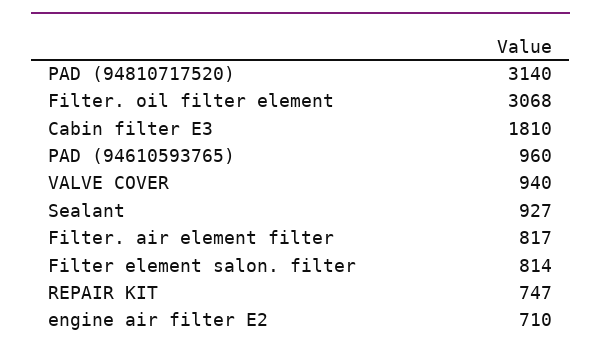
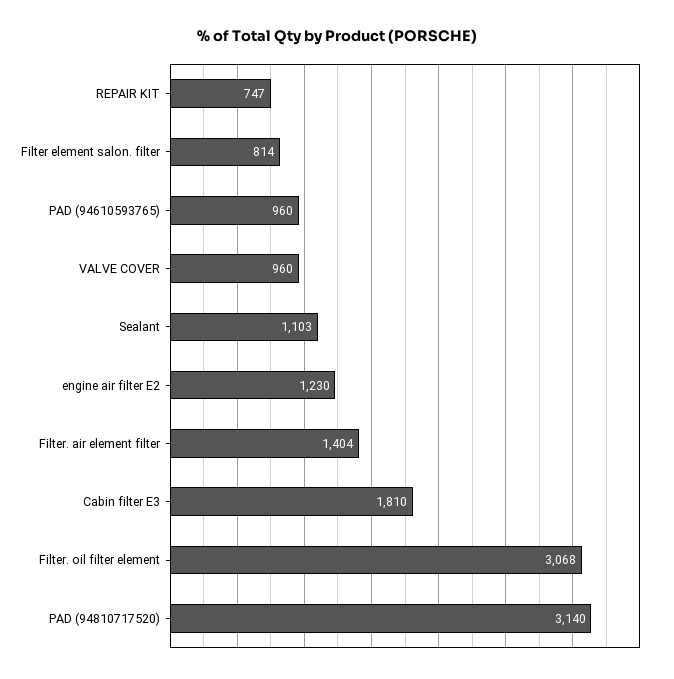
VALVE COVER: 940 -> 960
Sealant: 927 -> 1103
Filter. air element filter: 817 -> 1404
engine air filter E2: 710 -> 1230

